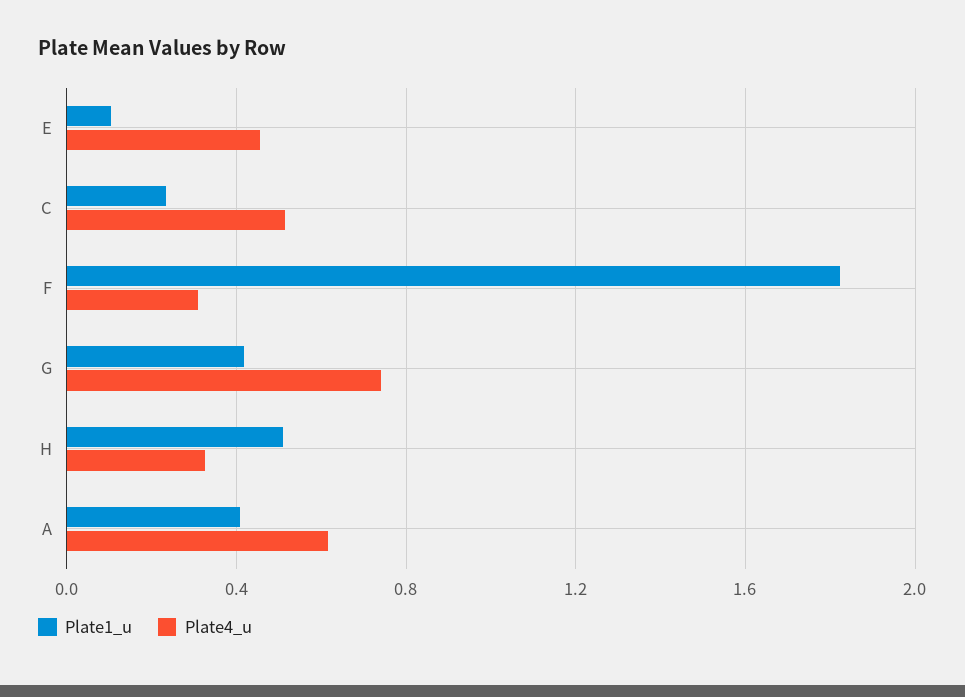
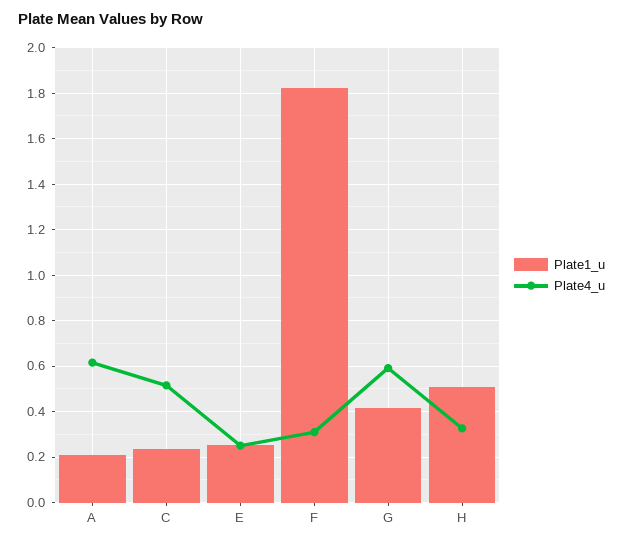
Plate1_u, E: 0.1 -> 0.25
Plate4_u, E: 0.45 -> 0.25
Plate4_u, G: 0.75 -> 0.6
Plate1_u, A: 0.4 -> 0.2

